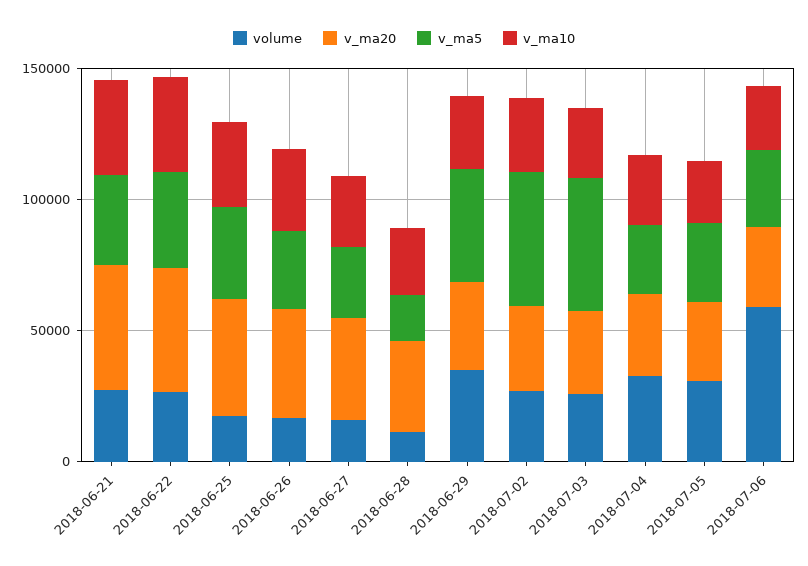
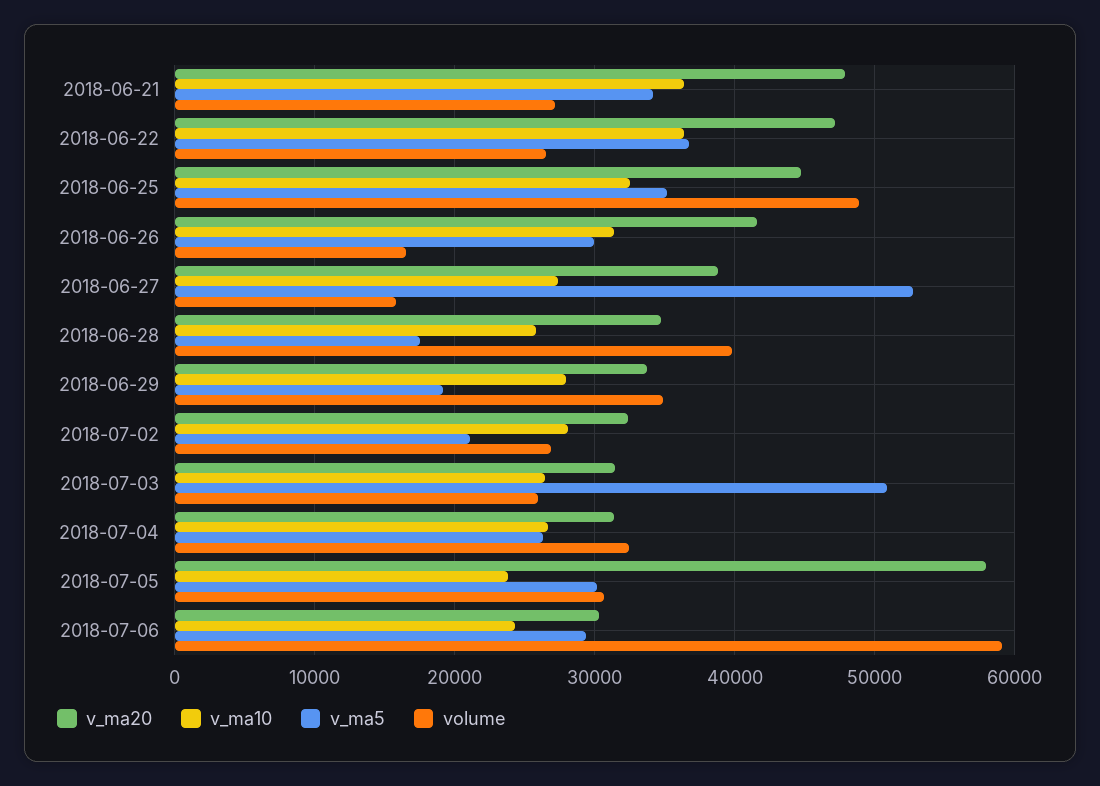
volume, 2018-06-25: 20000 -> 49000
v_ma5, 2018-06-27: 30000 -> 53000
volume, 2018-06-28: 10000 -> 40000
v_ma5, 2018-06-29: 40000 -> 19000
v_ma5, 2018-07-02: 50000 -> 21000
v_ma20, 2018-07-05: 30000 -> 58000

